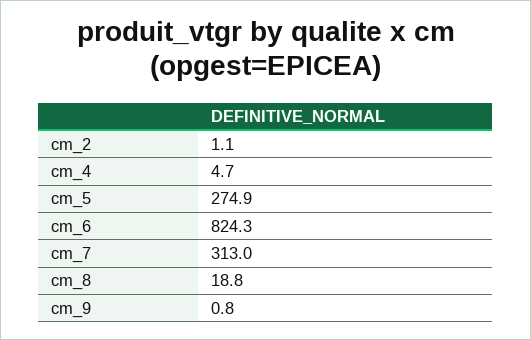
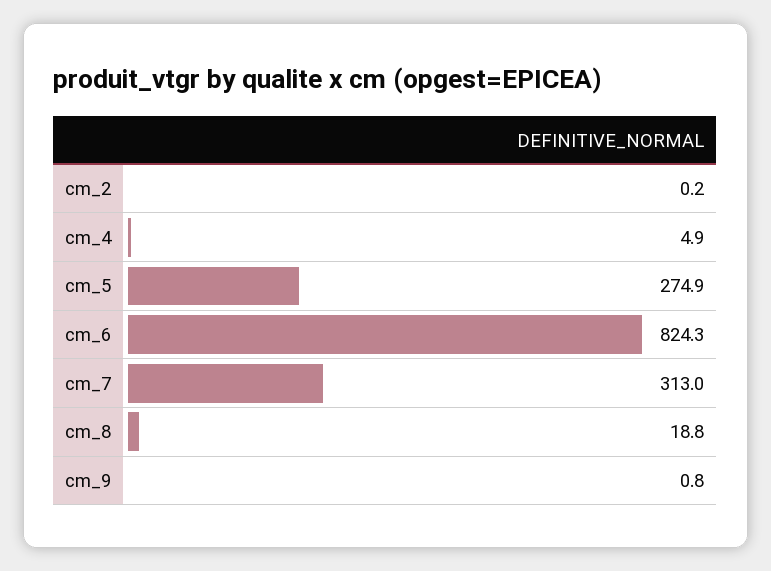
cm_2: 1.1 -> 0.2
cm_4: 4.7 -> 4.9

